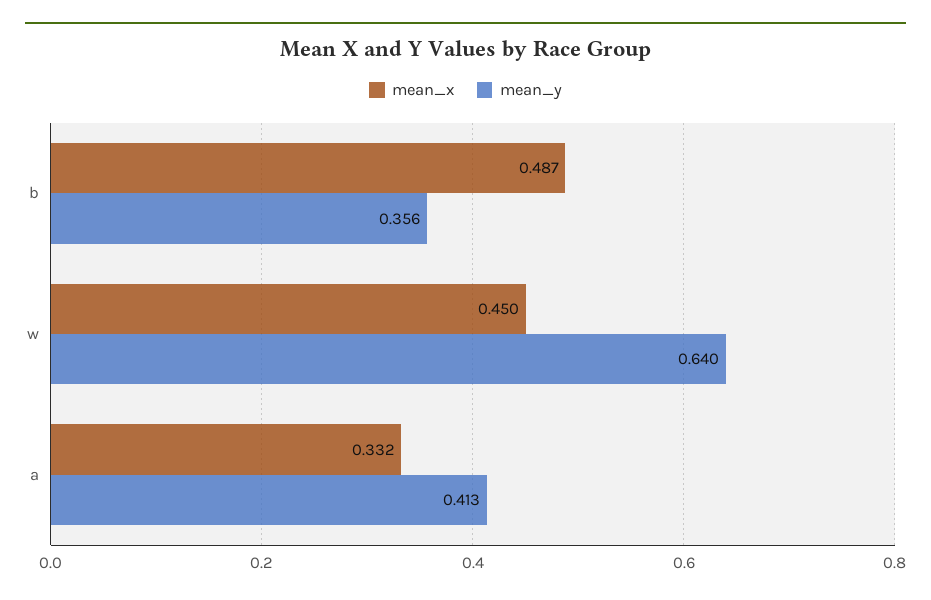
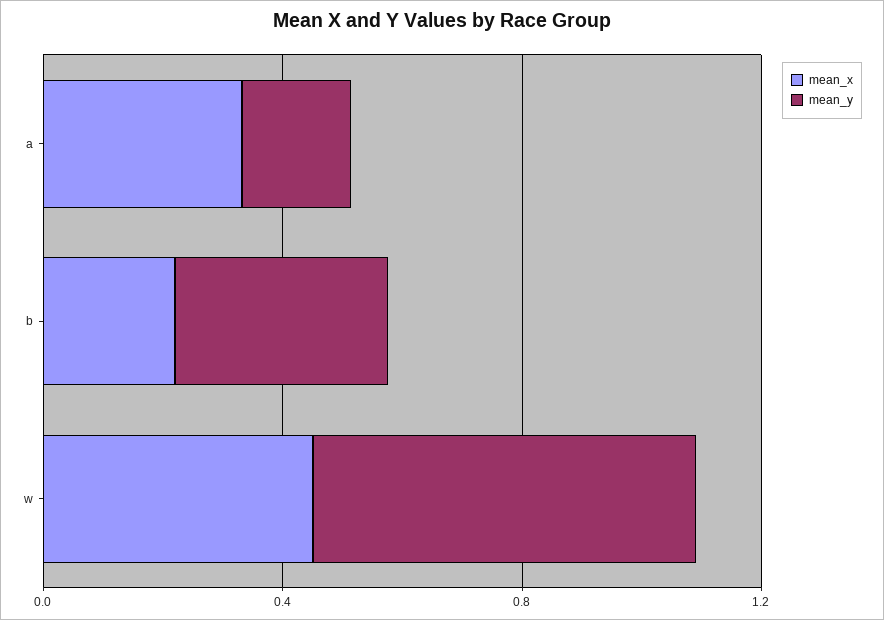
mean_x, b: 0.487 -> 0.2
mean_y, a: 0.413 -> 0.2

